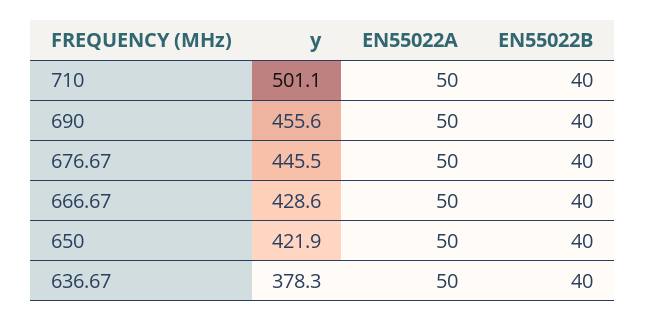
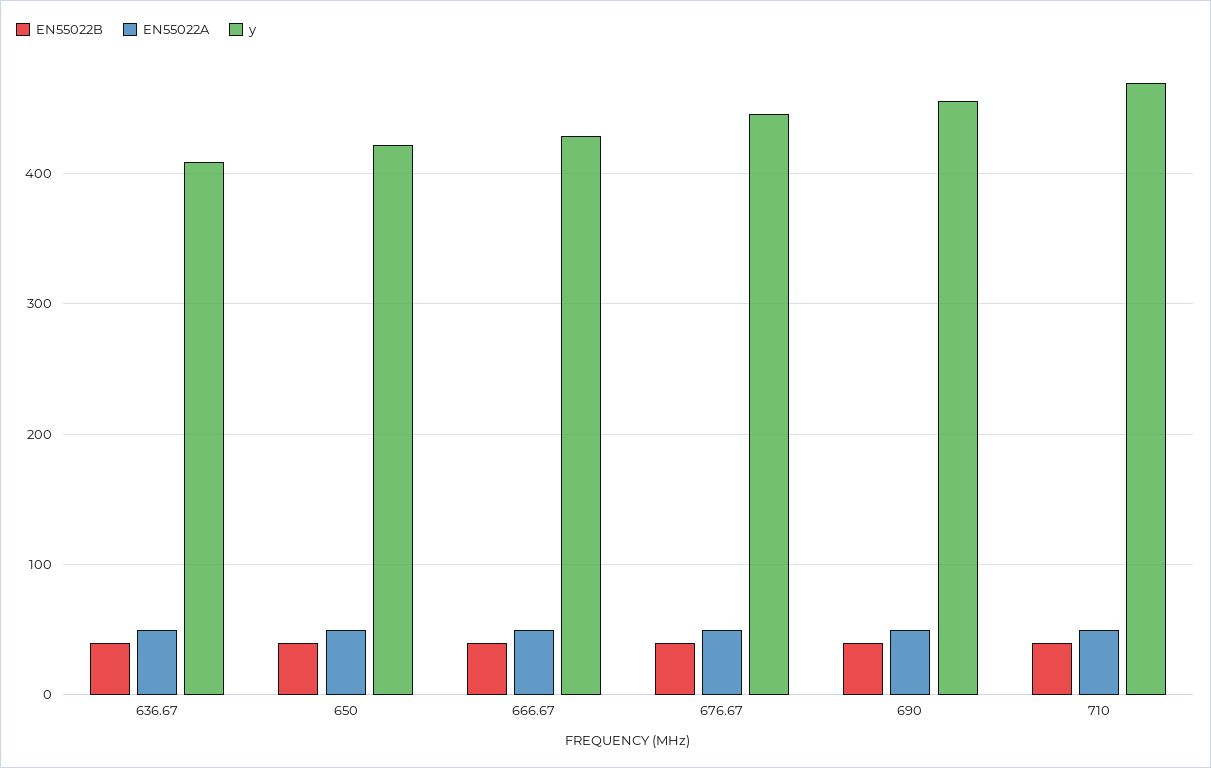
y, 710: 501.1 -> 470
y, 636.67: 378.3 -> 410

